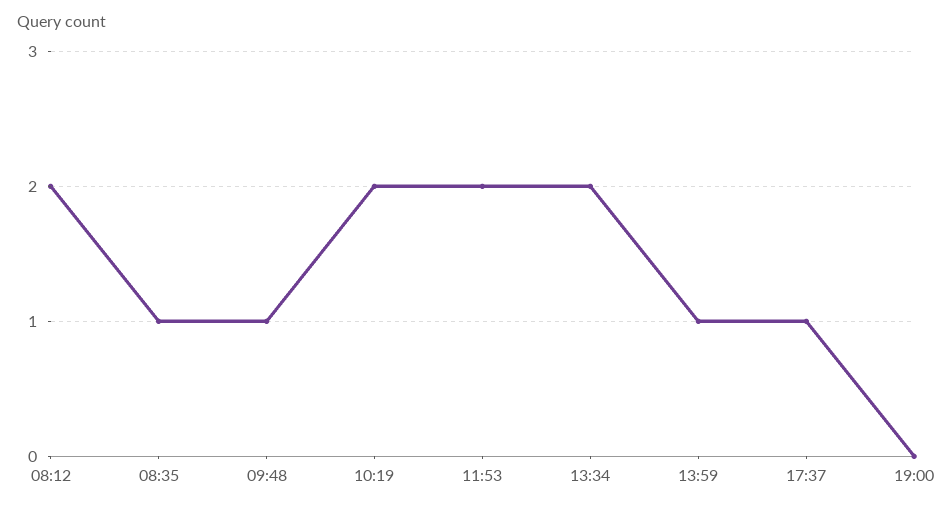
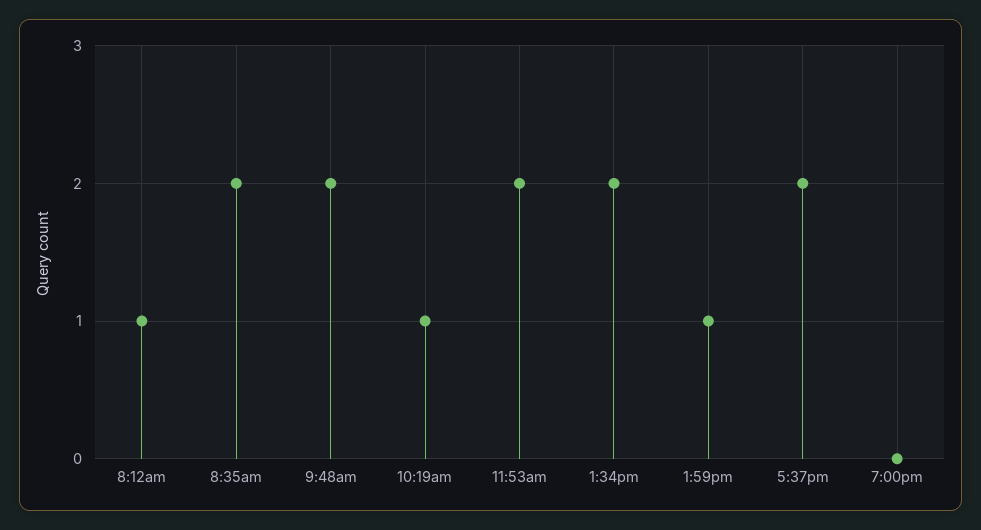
08:12: 2 -> 1
08:35: 1 -> 2
09:48: 1 -> 2
10:19: 2 -> 1
17:37: 1 -> 2

